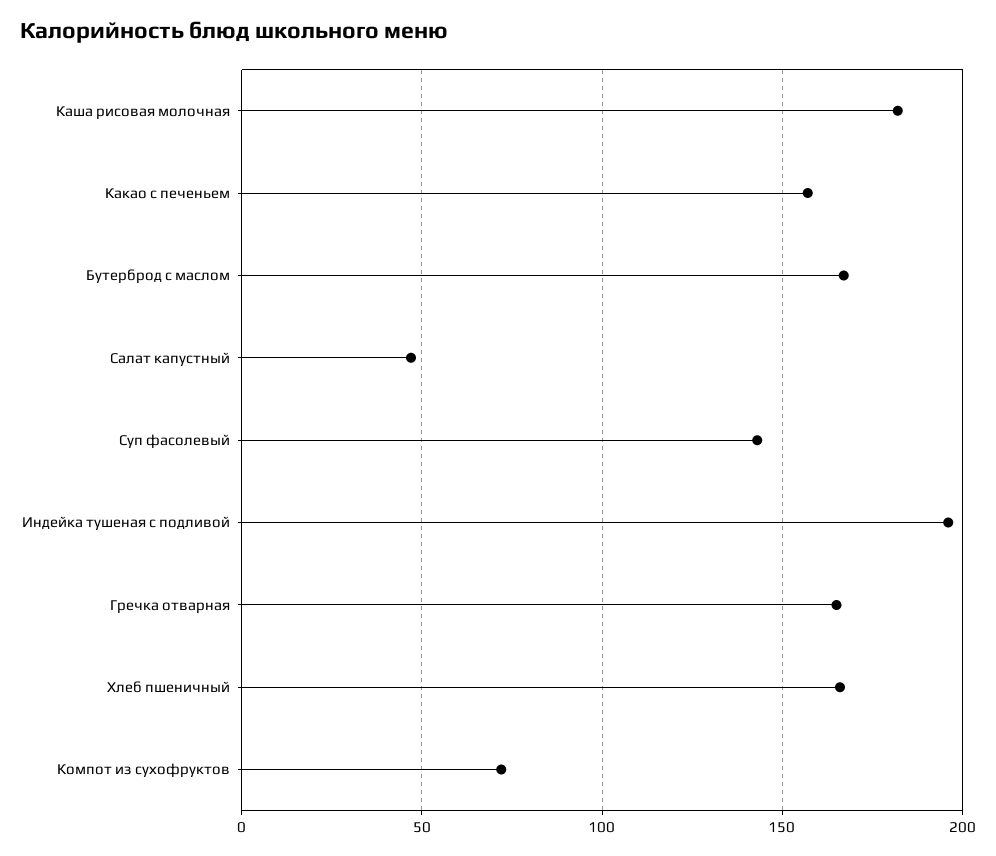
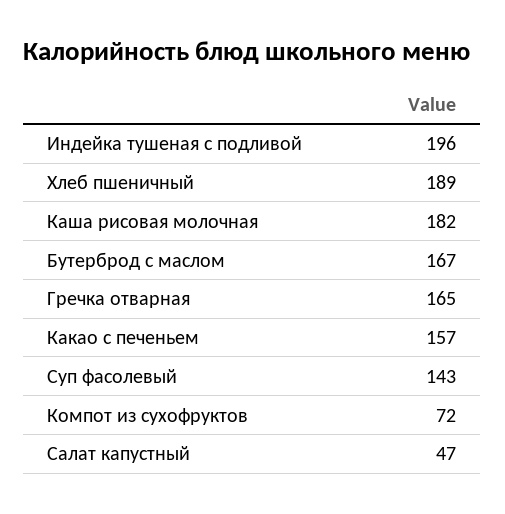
Хлеб пшеничный: 165 -> 189

